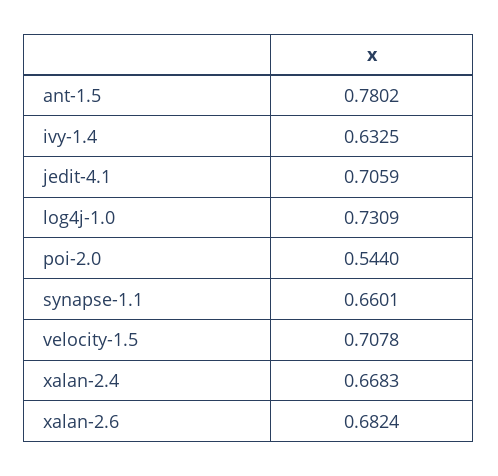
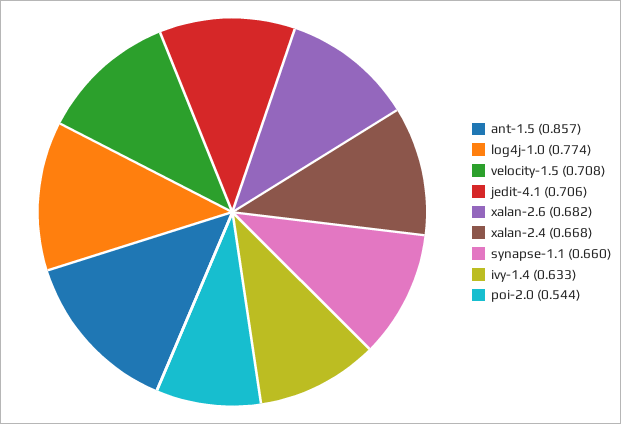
ant-1.5: 0.7802 -> 0.857
log4j-1.0: 0.7309 -> 0.774

